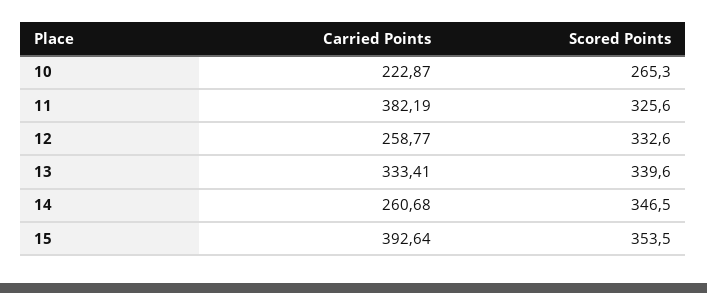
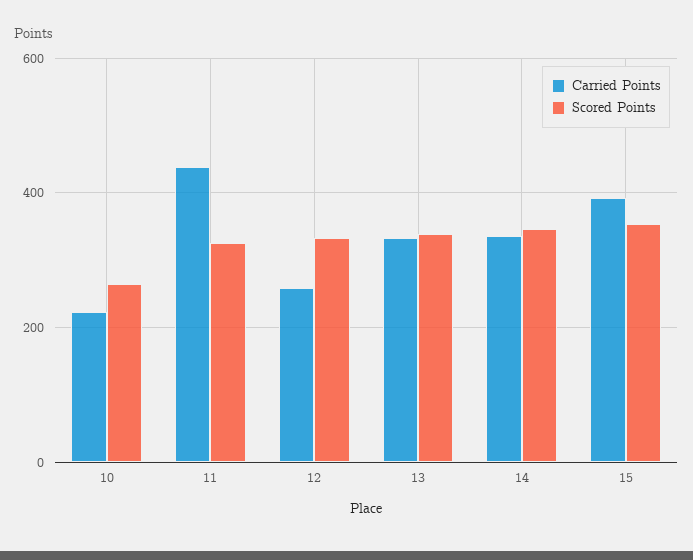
Carried Points, 11: 382.19 -> 440
Carried Points, 14: 260.68 -> 340

